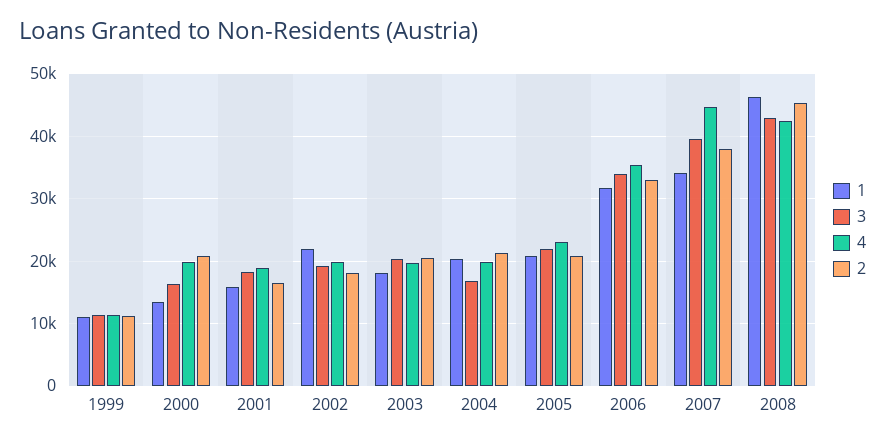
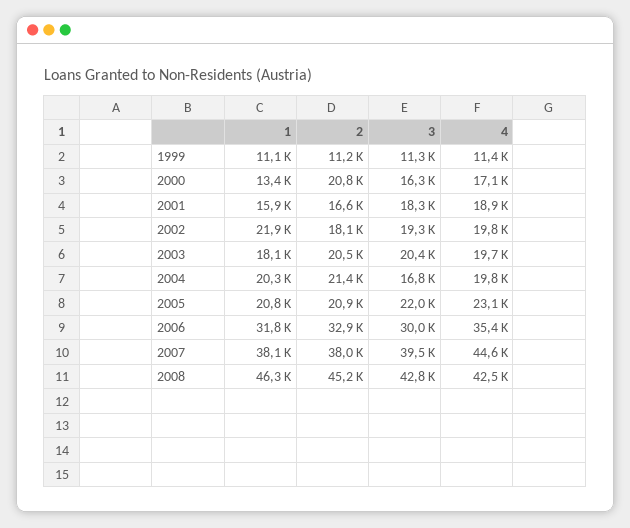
4, 2000: 20000 -> 17100
3, 2006: 34000 -> 30000
1, 2007: 34000 -> 38100

